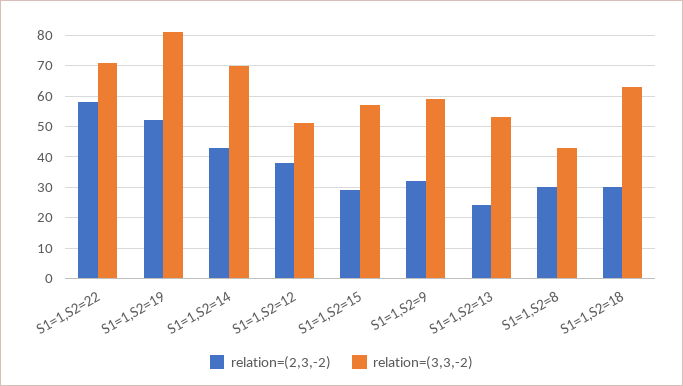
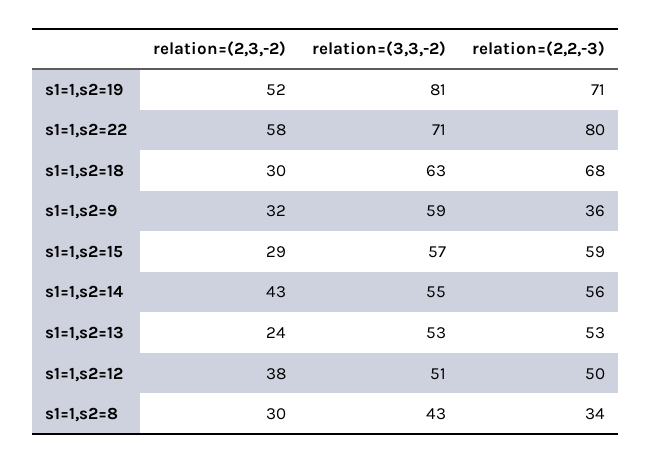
relation=(3,3,-2), S1=1,S2=14: 70 -> 55
relation=(2,2,-3), S1=1,S2=19: none -> 71
relation=(2,2,-3), S1=1,S2=22: none -> 80
relation=(2,2,-3), S1=1,S2=18: none -> 68
relation=(2,2,-3), S1=1,S2=9: none -> 36
relation=(2,2,-3), S1=1,S2=15: none -> 59
relation=(2,2,-3), S1=1,S2=14: none -> 56
relation=(2,2,-3), S1=1,S2=13: none -> 53
relation=(2,2,-3), S1=1,S2=12: none -> 50
relation=(2,2,-3), S1=1,S2=8: none -> 34

